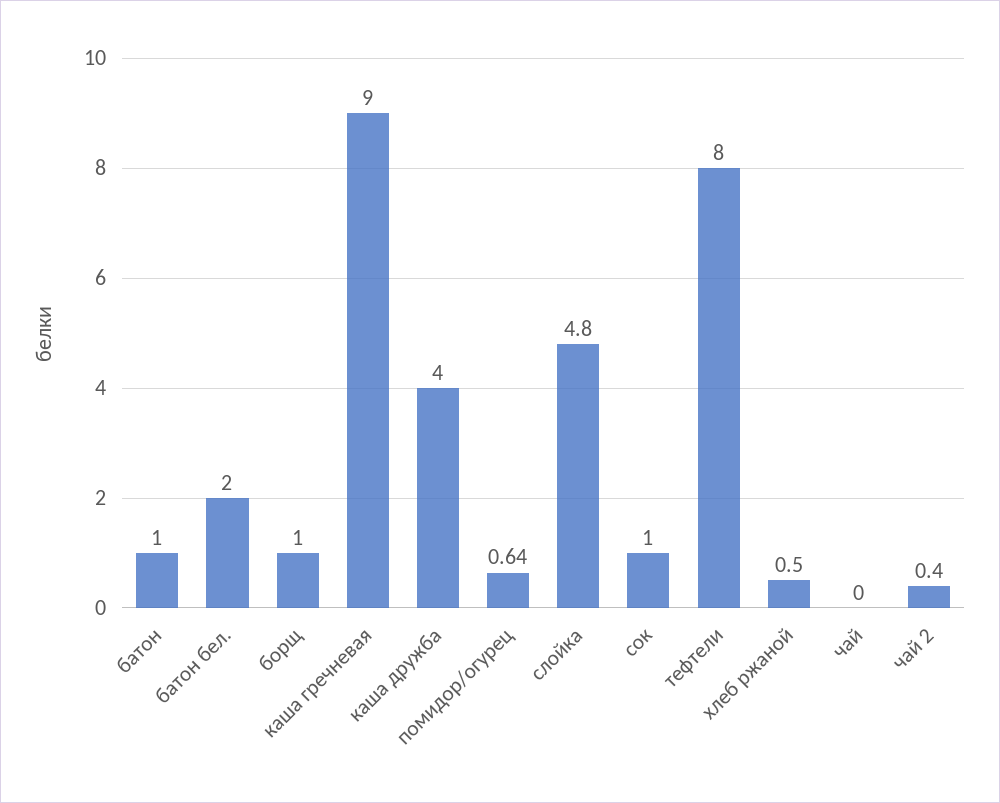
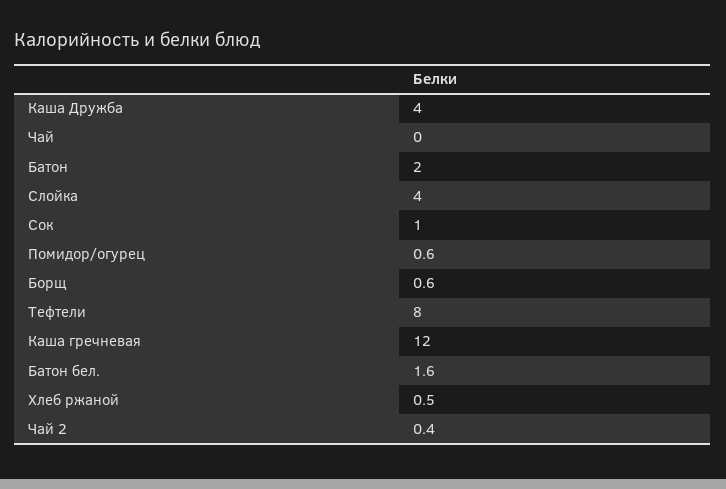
батон: 1 -> 2
батон бел.: 2 -> 1.6
борщ: 1 -> 0.6
каша гречневая: 9 -> 12
слойка: 4.8 -> 4

